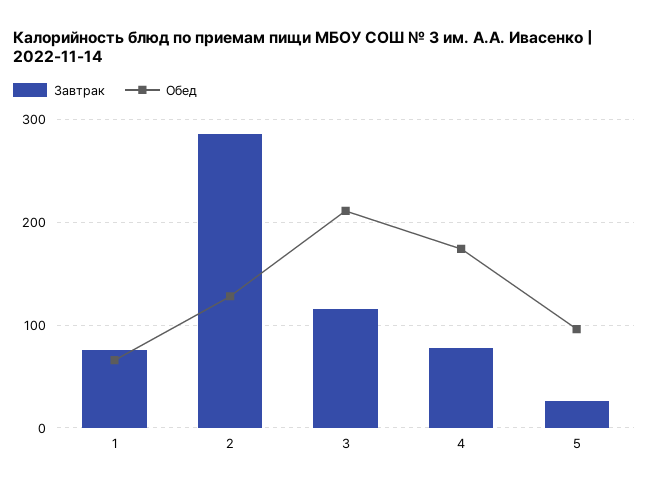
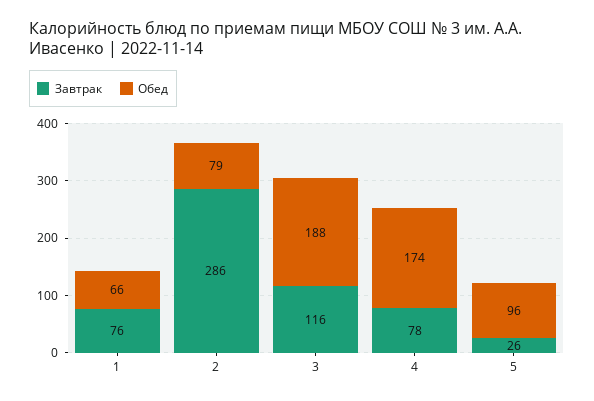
Обед, 2: 130 -> 79
Обед, 3: 210 -> 188

